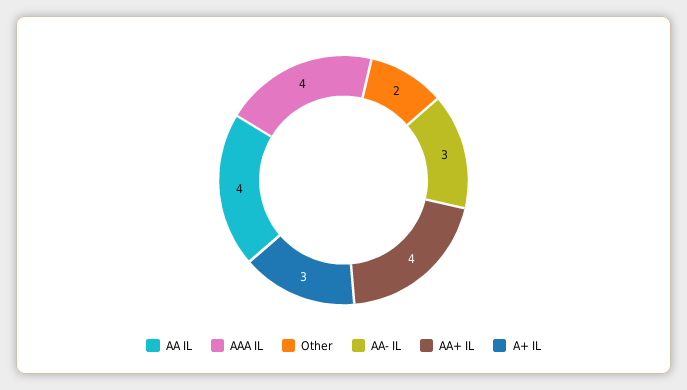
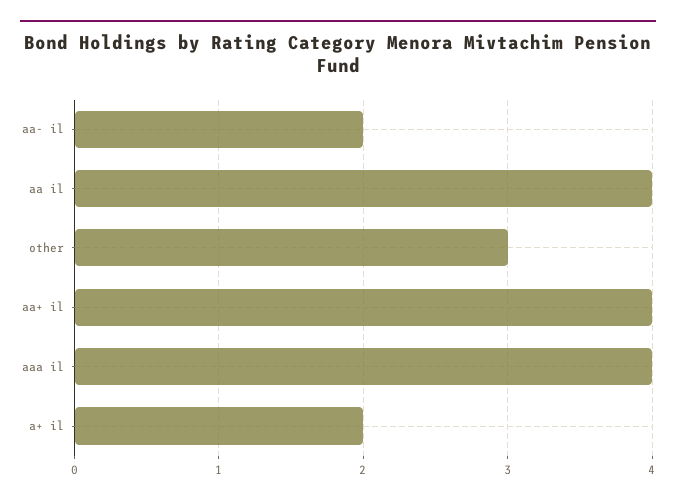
Other: 2 -> 3
AA- IL: 3 -> 2
A+ IL: 3 -> 2

